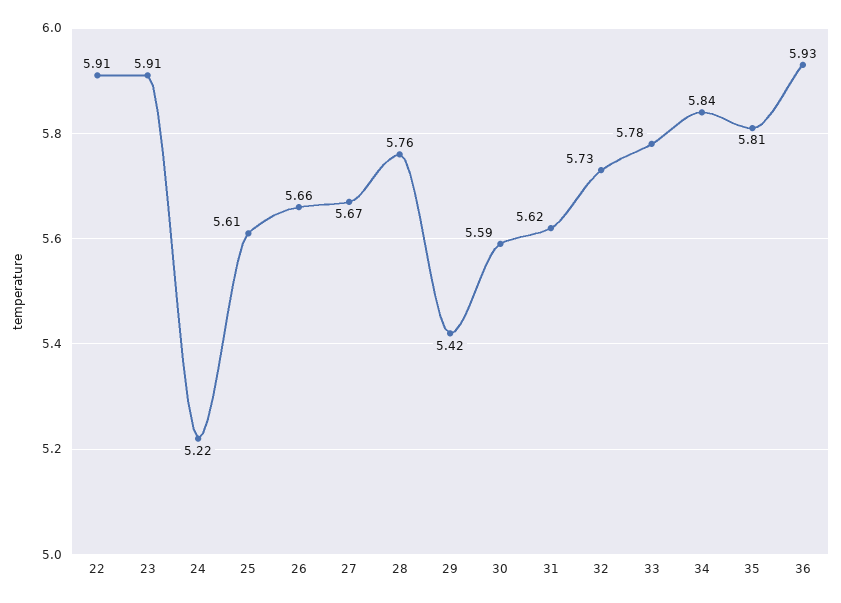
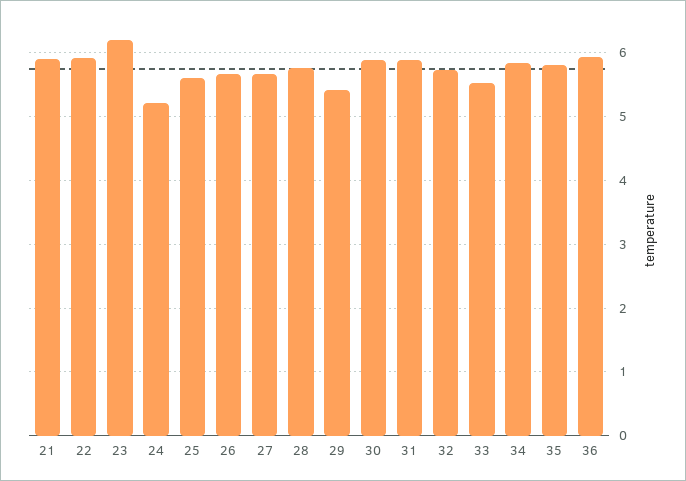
23: 5.91 -> 6.2
30: 5.59 -> 5.9
31: 5.62 -> 5.9
33: 5.78 -> 5.5
21: none -> 5.9

